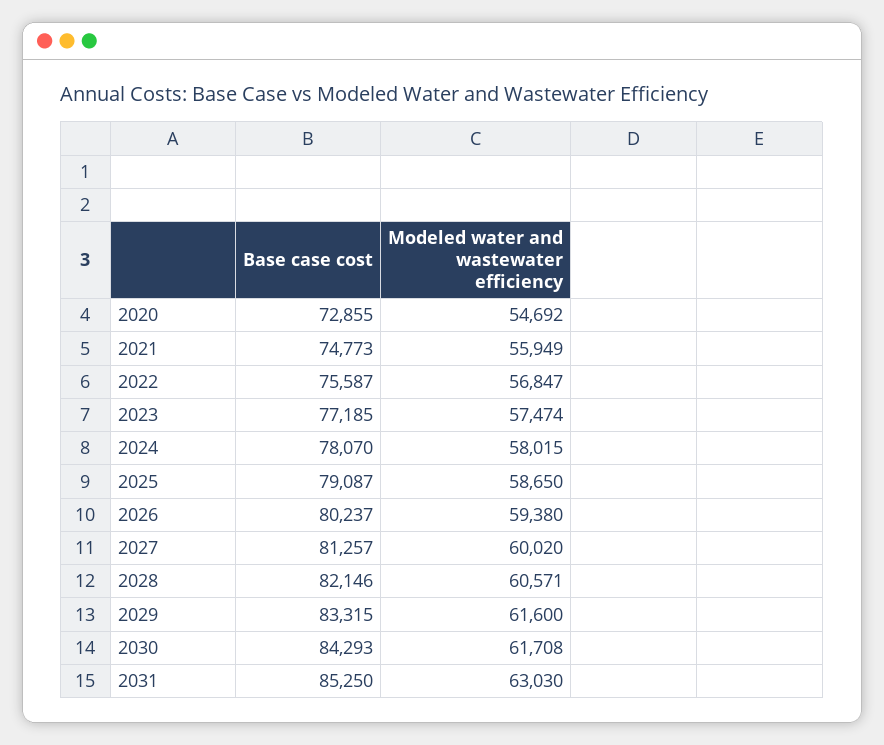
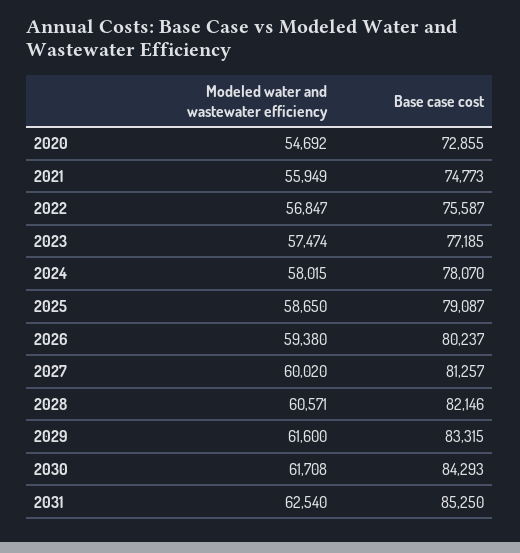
Modeled water and wastewater efficiency, 2031: 63030 -> 62540

